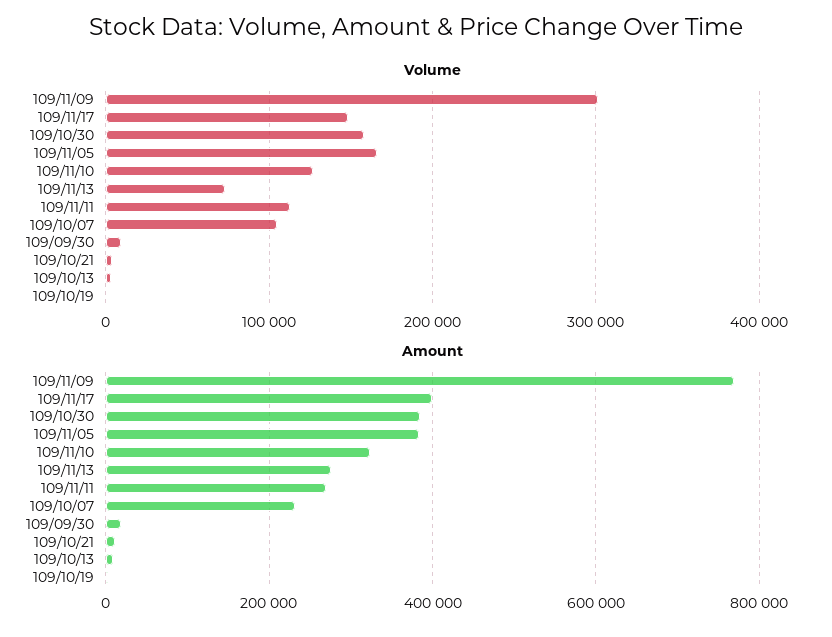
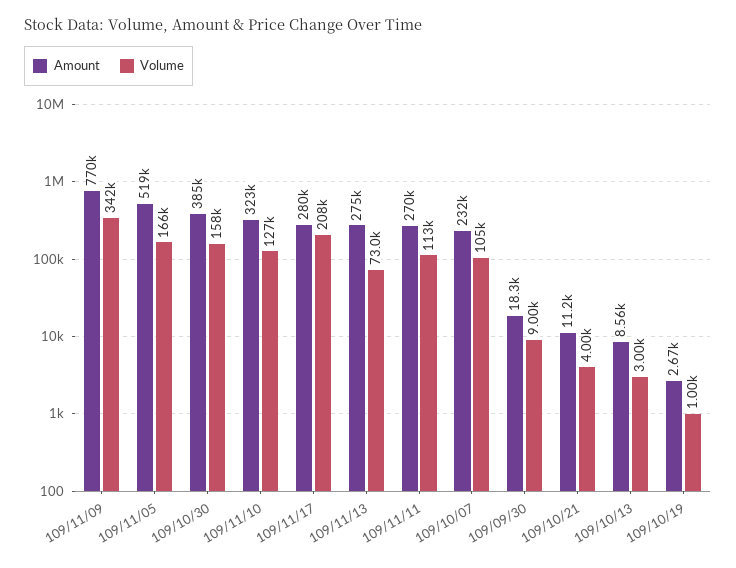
Volume, 109/11/09: 300000 -> 342000
Volume, 109/11/17: 150000 -> 208000
Amount, 109/11/17: 400000 -> 280000
Amount, 109/11/05: 380000 -> 519000

